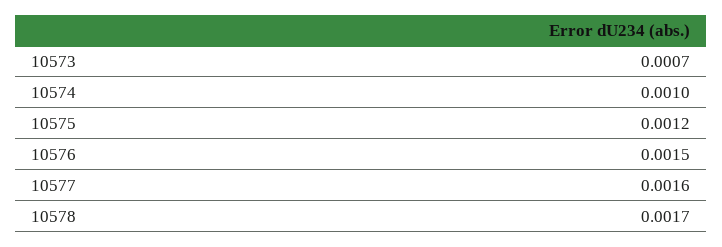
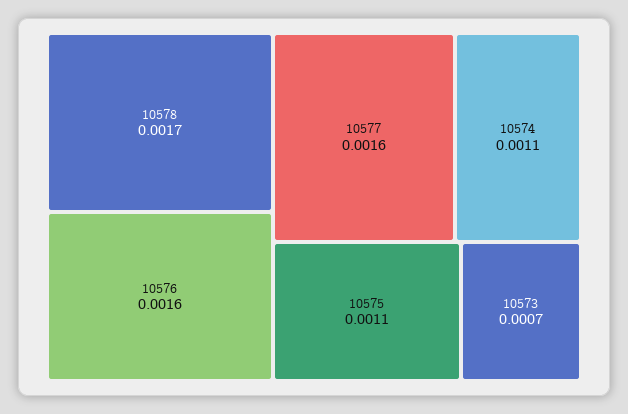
10574: 0.001 -> 0.0011
10575: 0.0012 -> 0.0011
10576: 0.0015 -> 0.0016

